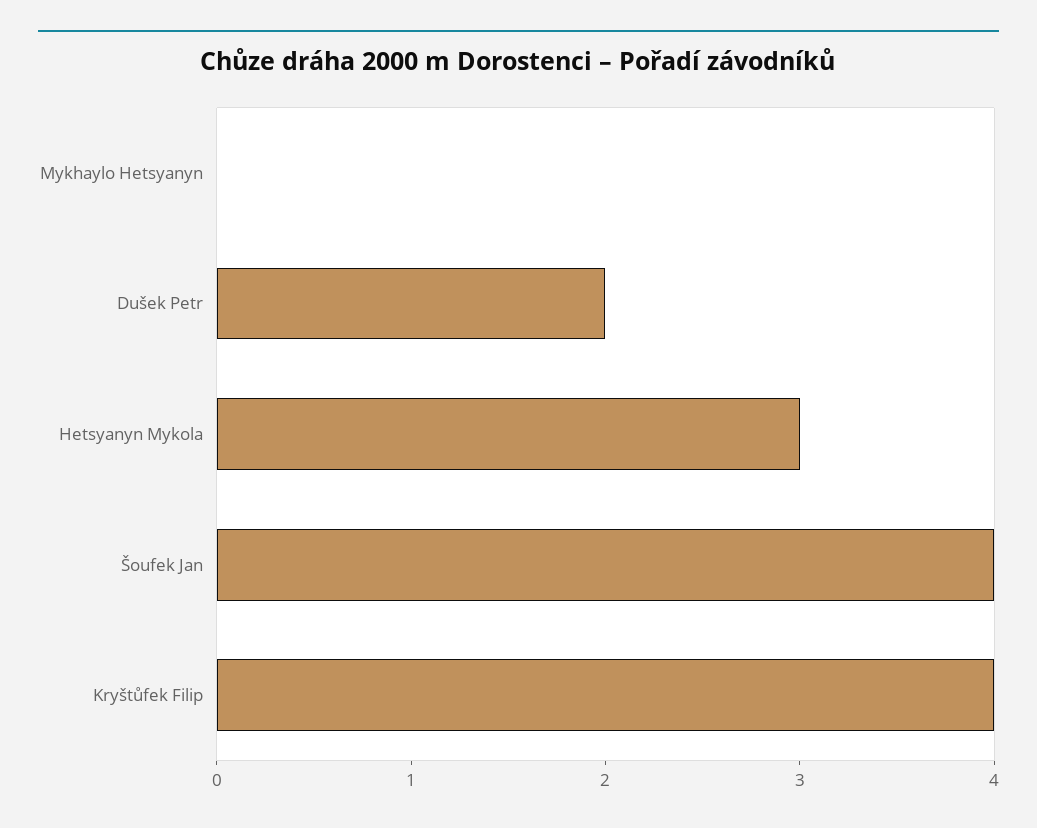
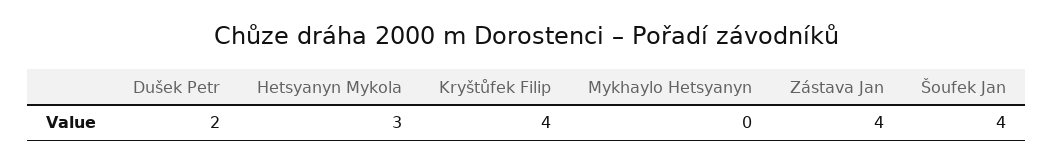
Zástava Jan: none -> 4

